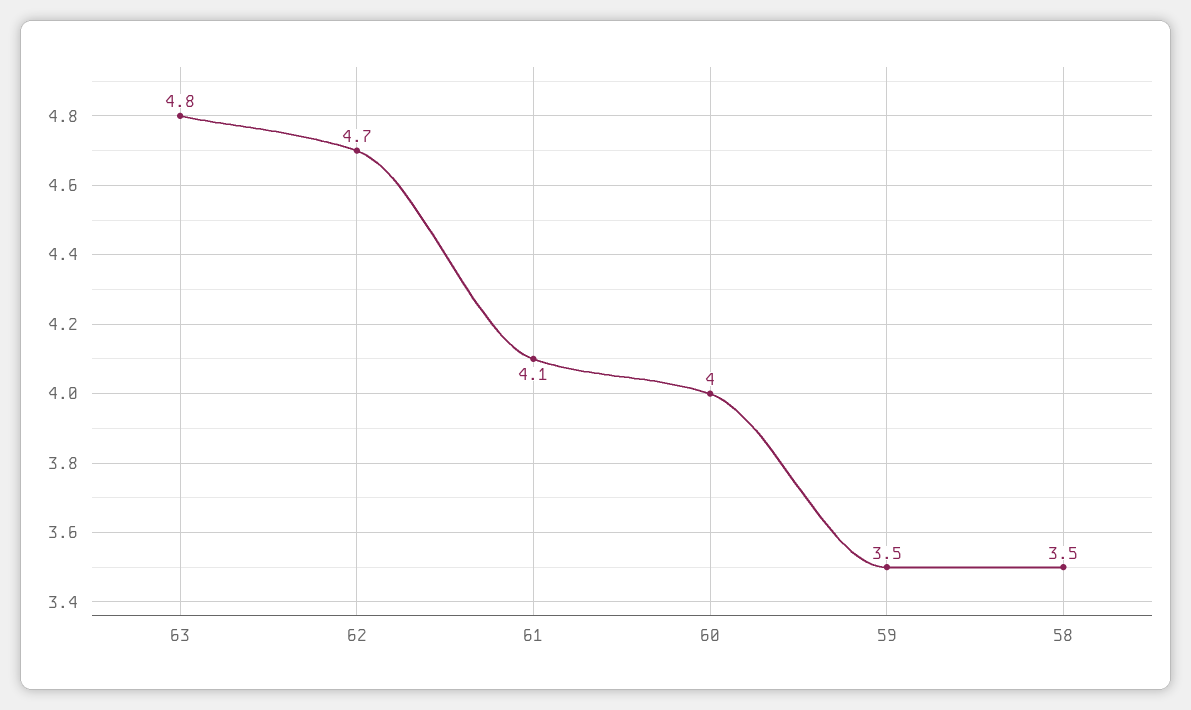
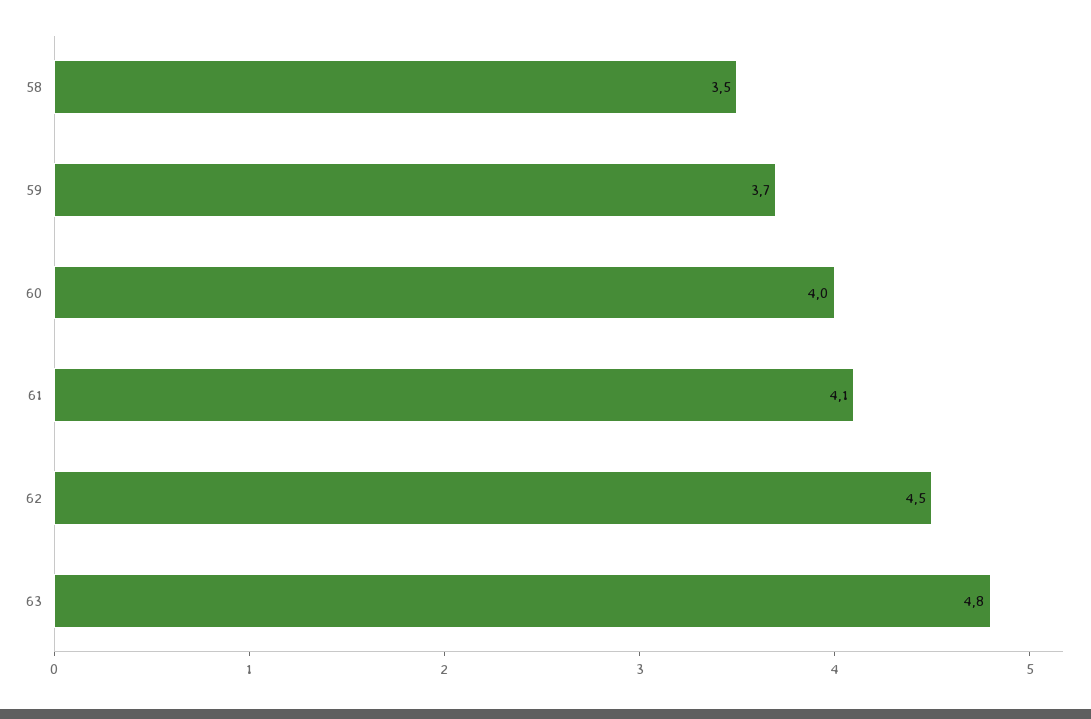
62: 4.7 -> 4.5
59: 3.5 -> 3.7

